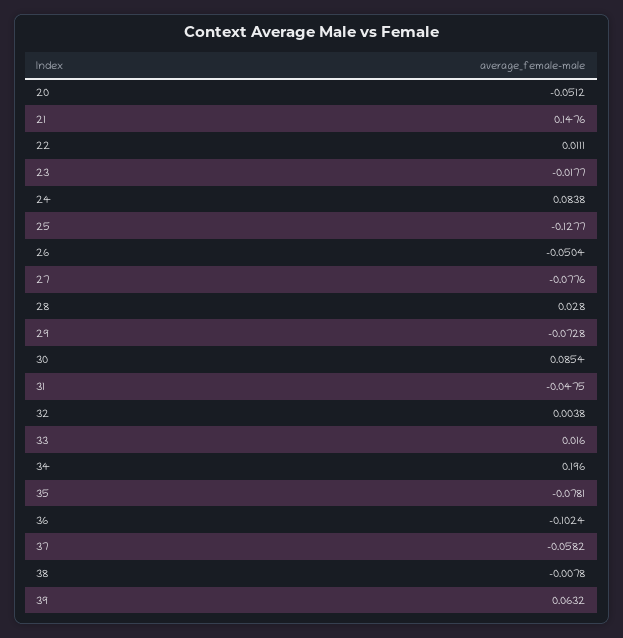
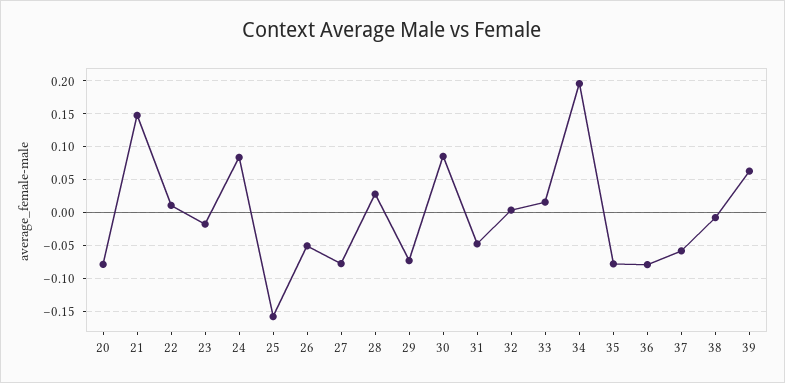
20: -0.0512 -> -0.08
25: -0.1277 -> -0.16
36: -0.1024 -> -0.08

